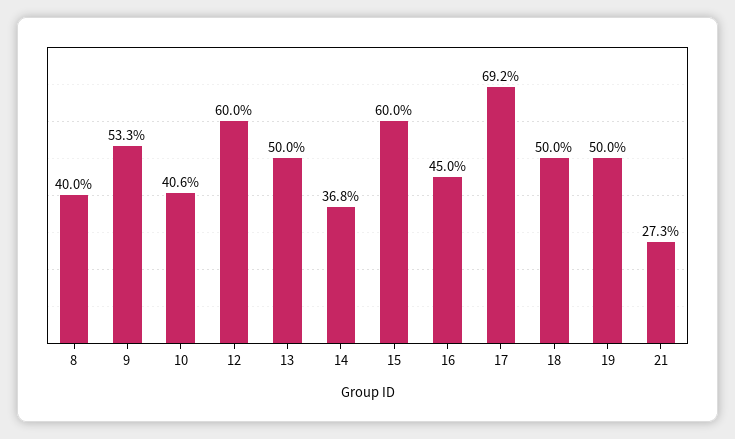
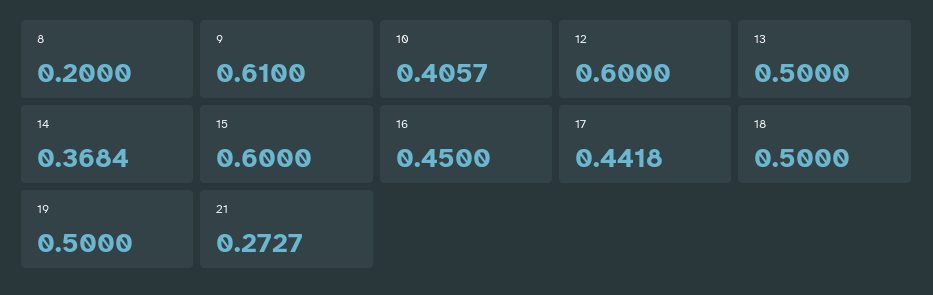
8: 0.4 -> 0.2
9: 0.533 -> 0.61
17: 0.692 -> 0.4418

